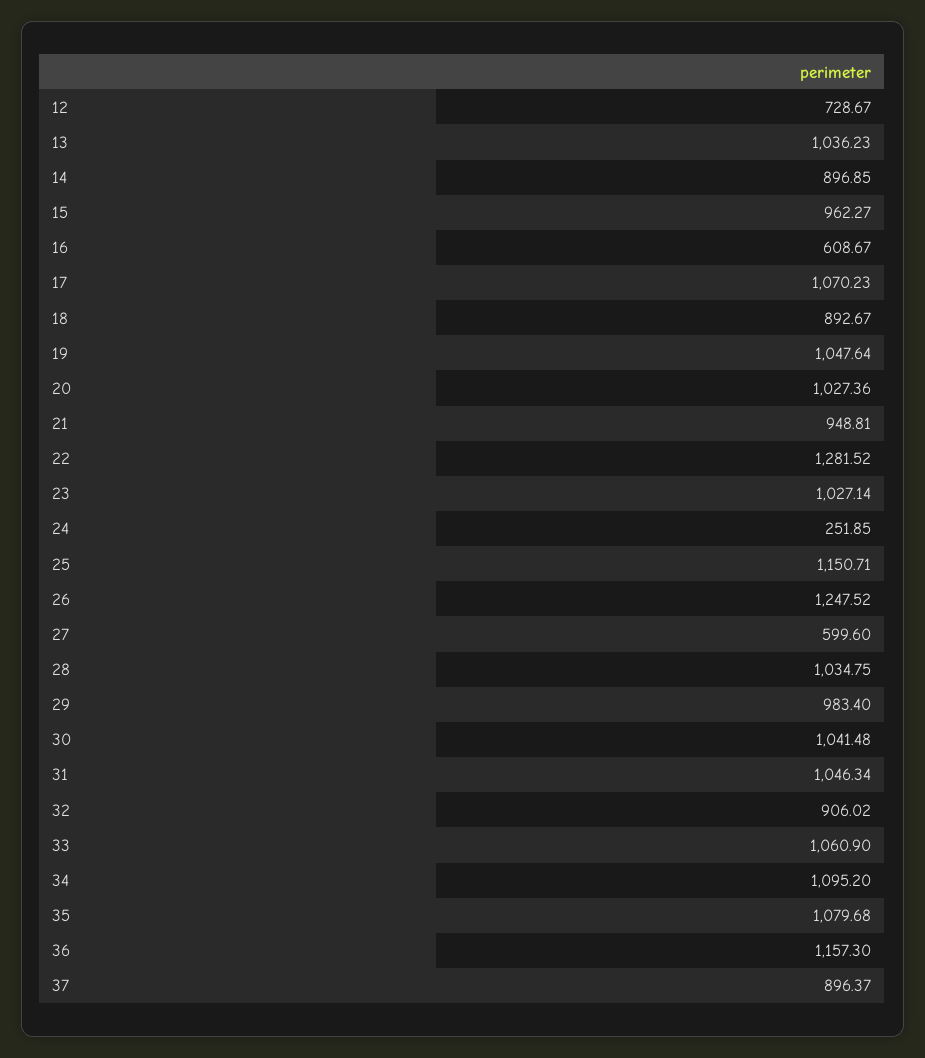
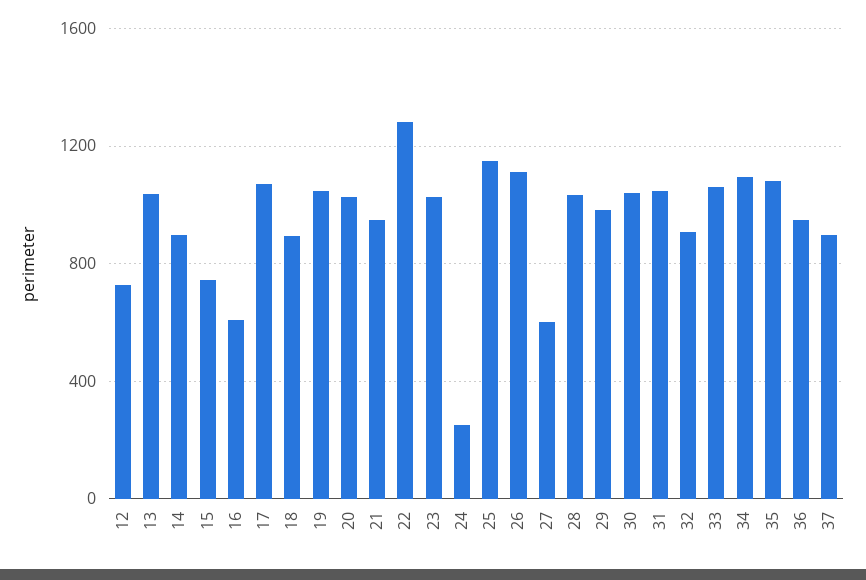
15: 962.27 -> 750
26: 1247.52 -> 1100
36: 1157.3 -> 950

